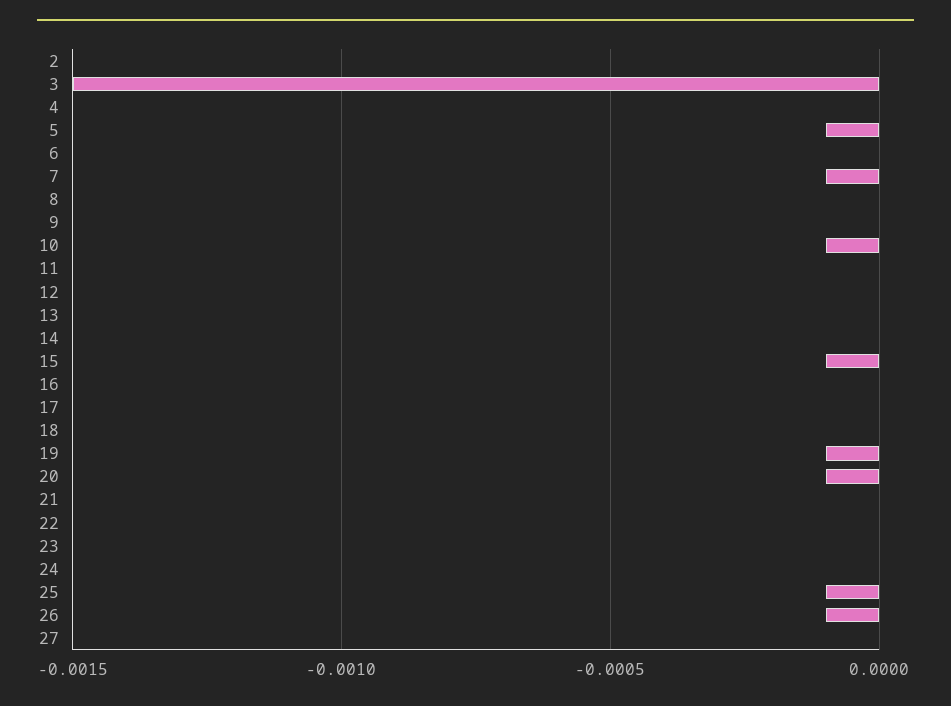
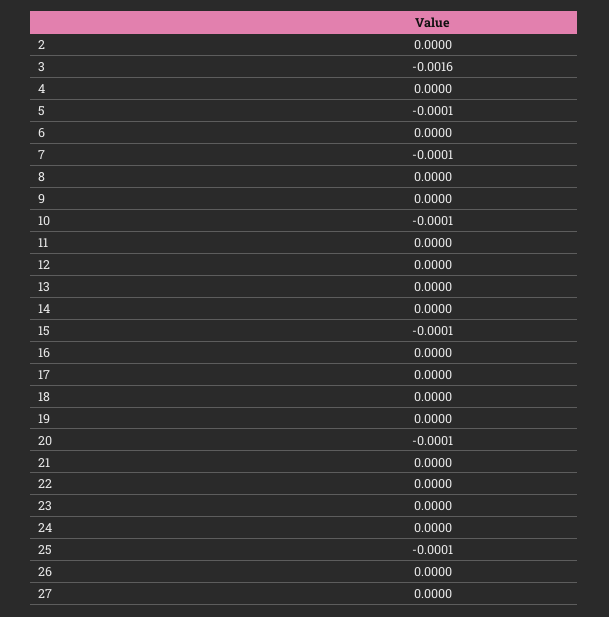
3: -0.0015 -> -0.0016
19: -0.0001 -> 0
26: -0.0001 -> 0

